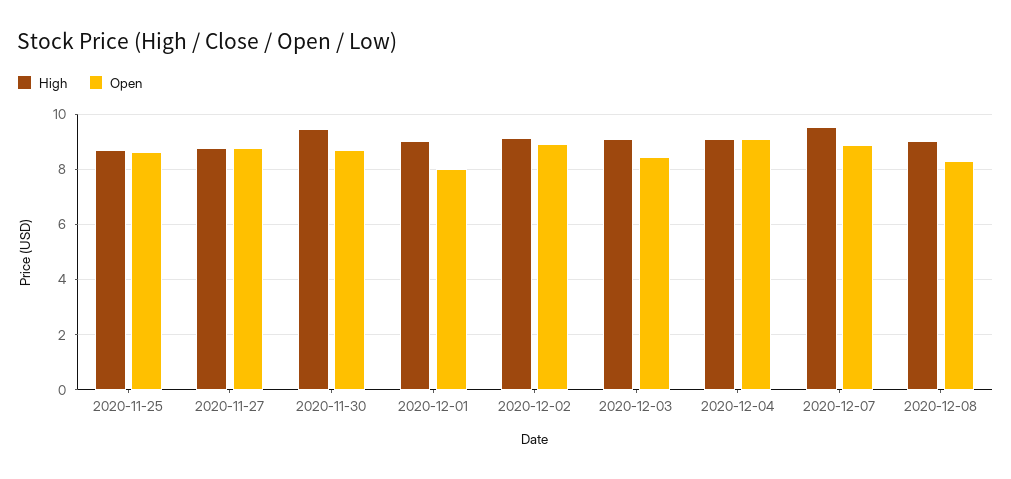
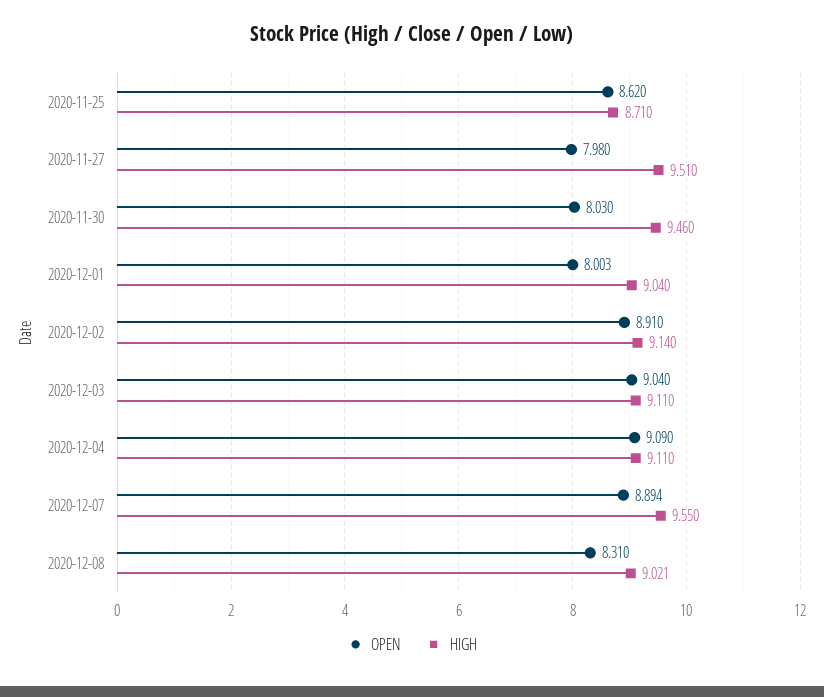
High, 2020-11-27: 8.75 -> 9.51
Open, 2020-11-27: 8.75 -> 7.98
Open, 2020-11-30: 8.75 -> 8.03
Open, 2020-12-03: 8.5 -> 9.04

